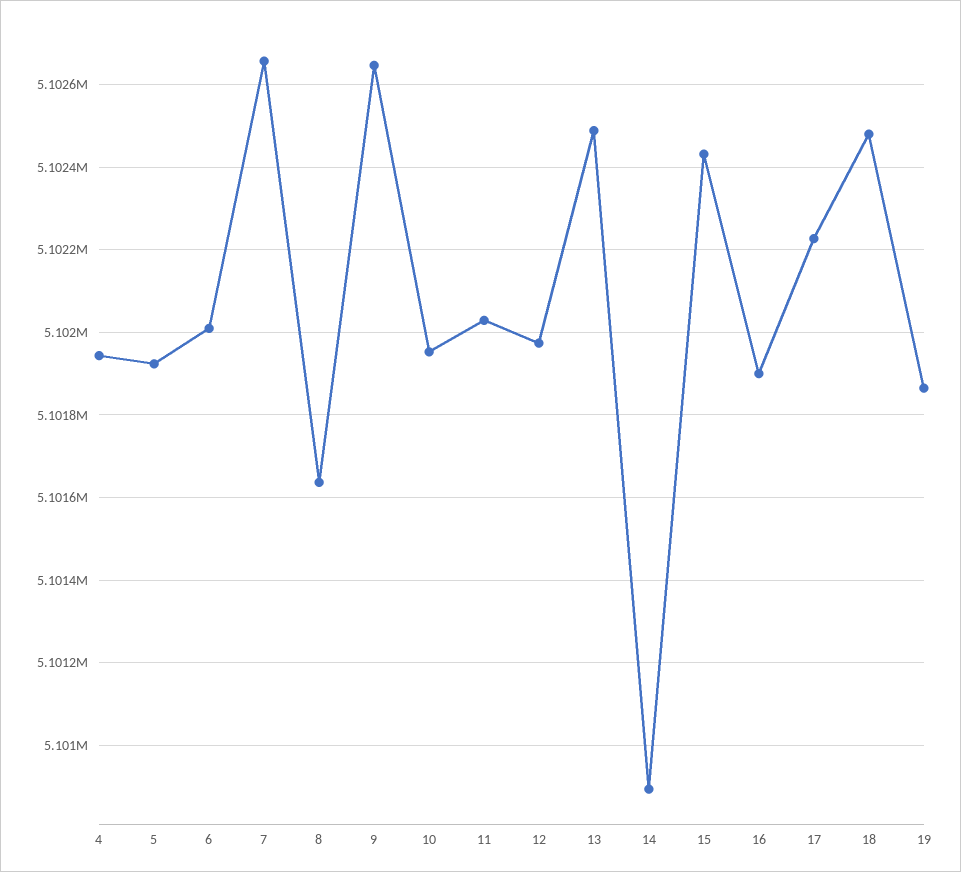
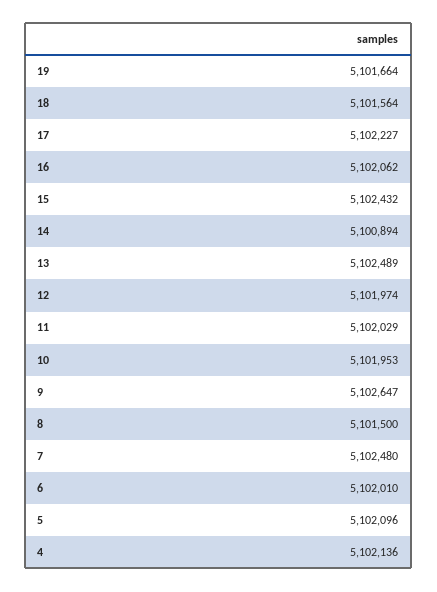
4: 5101940 -> 5102136
5: 5101920 -> 5102096
7: 5102660 -> 5102480
8: 5101640 -> 5101500
16: 5101900 -> 5102062
18: 5102480 -> 5101564
19: 5101860 -> 5101664

